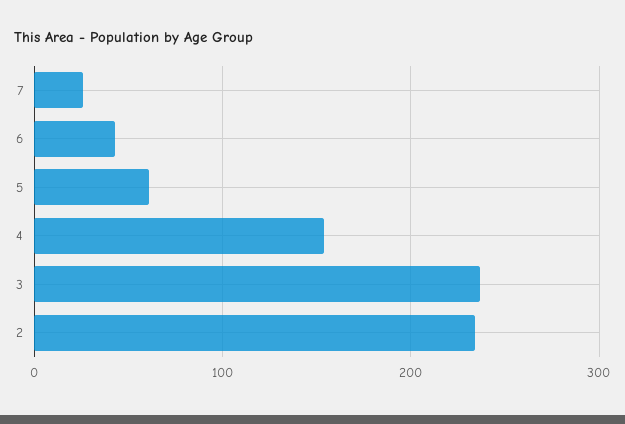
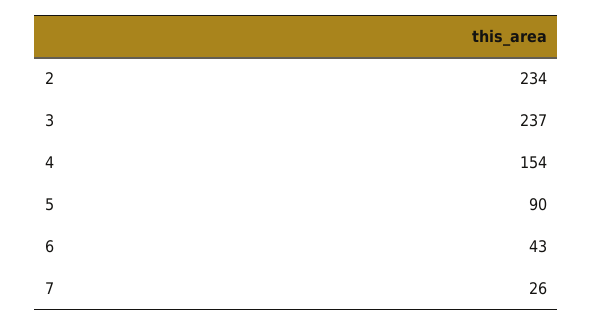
5: 60 -> 90

